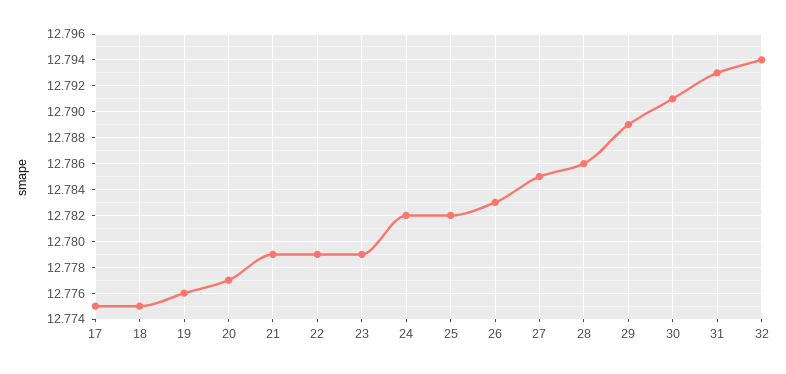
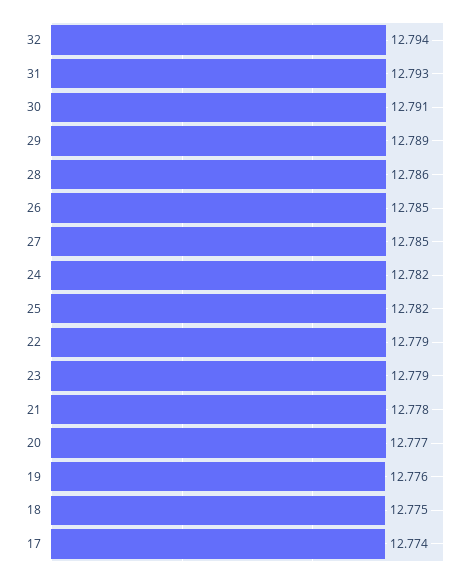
17: 12.775 -> 12.774
21: 12.779 -> 12.778
26: 12.783 -> 12.785

